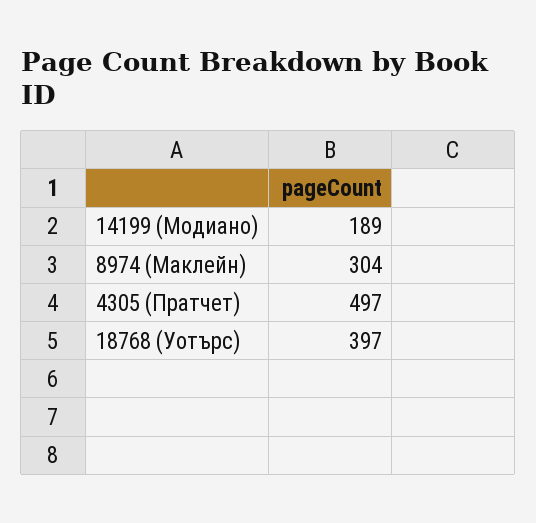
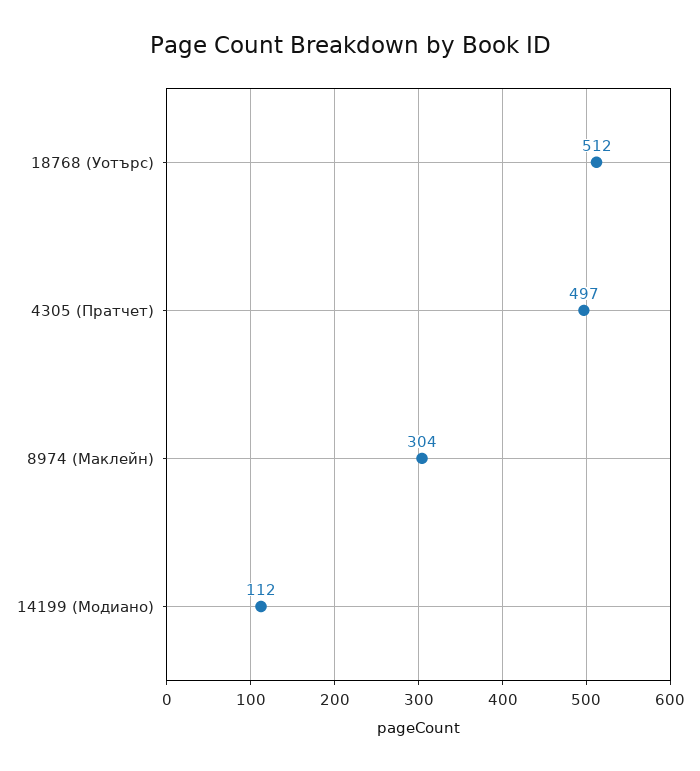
14199 (Модиано): 189 -> 112
18768 (Уотърс): 397 -> 512

